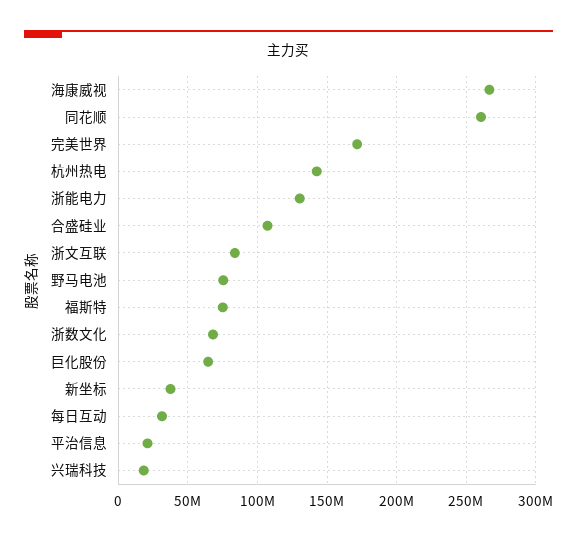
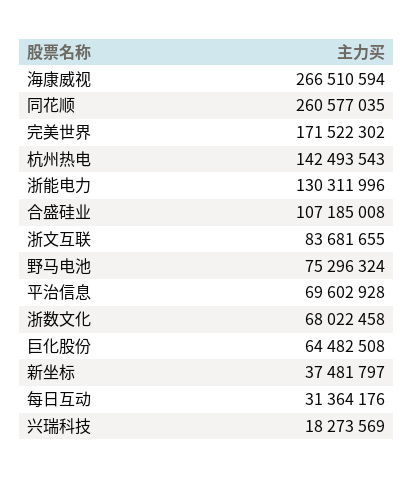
福斯特: 75000000 -> none
平治信息: 20000000 -> 69602928

